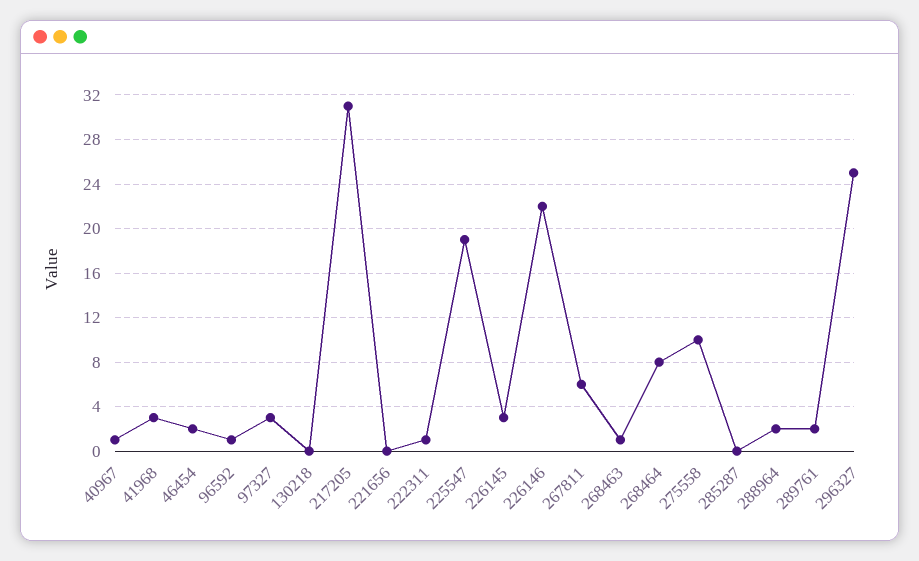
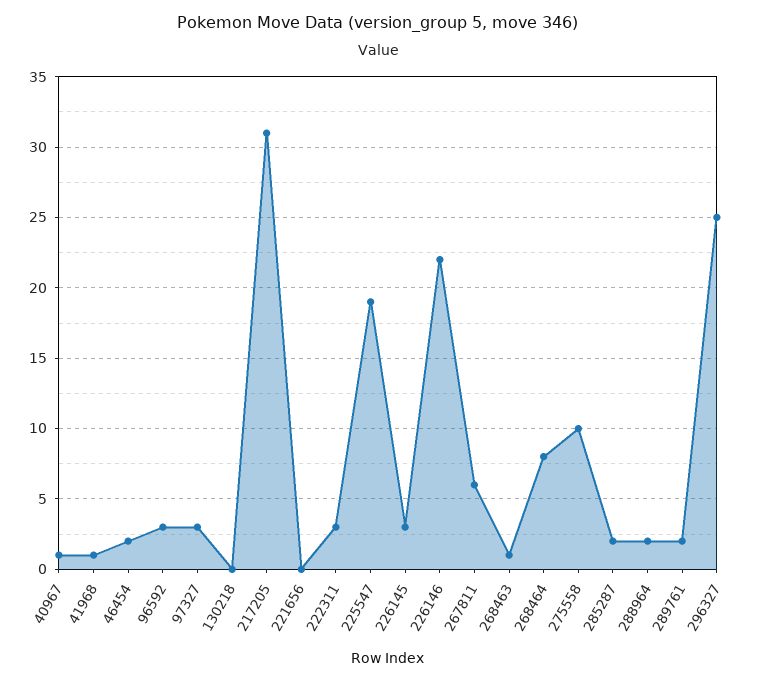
41968: 3 -> 1
96592: 1 -> 3
222311: 1 -> 3
285287: 0 -> 2

